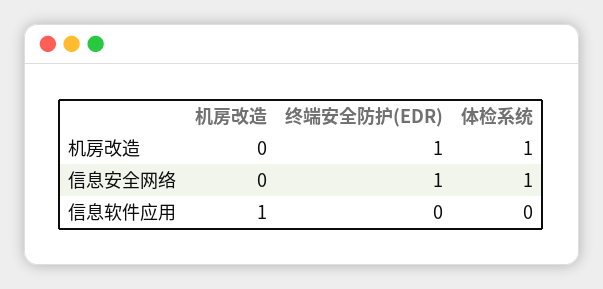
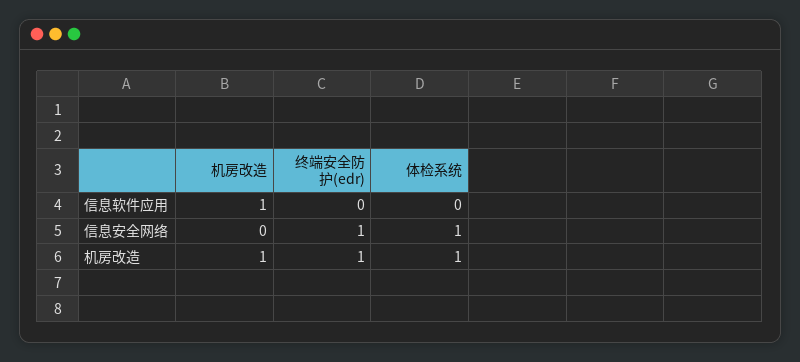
机房改造, 机房改造: 0 -> 1

